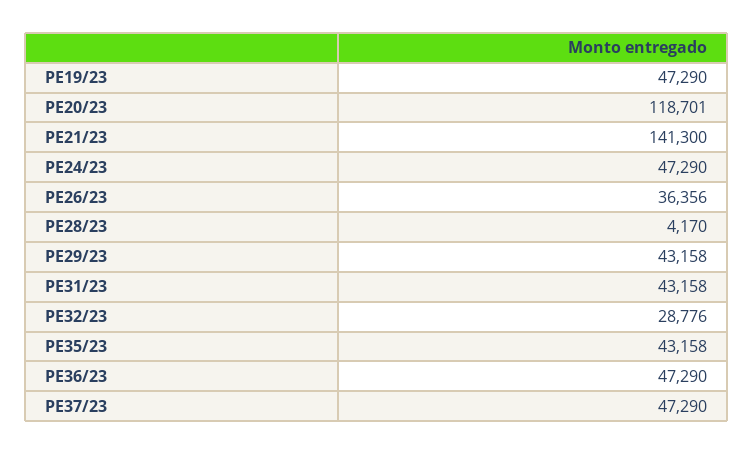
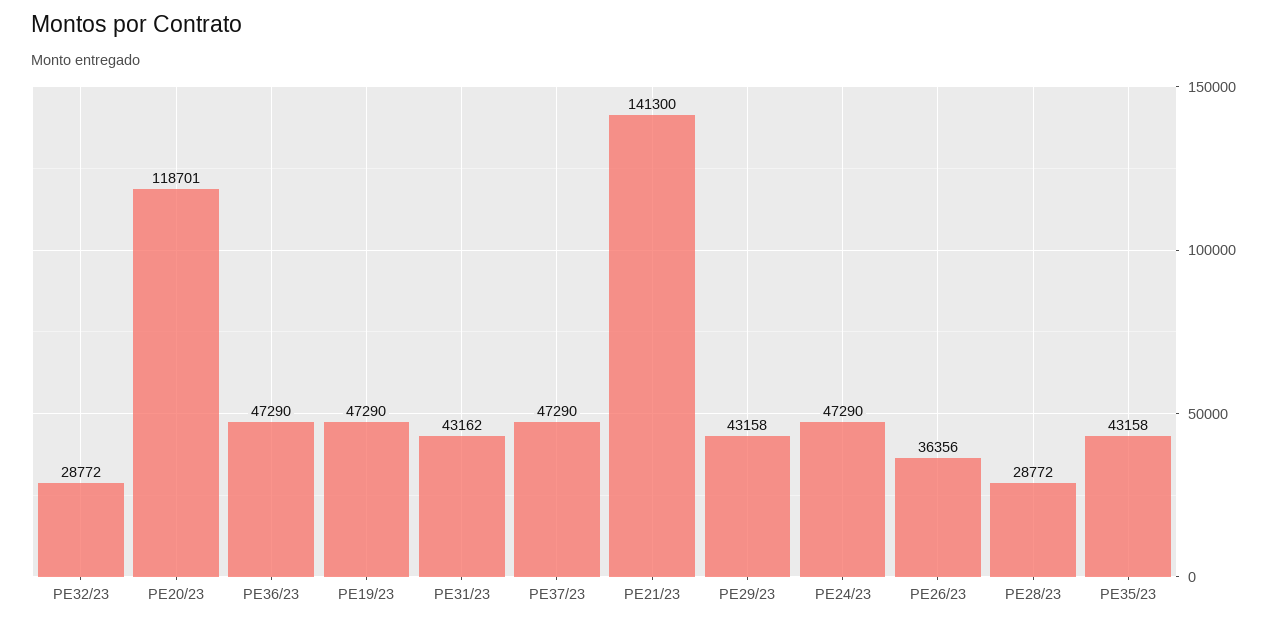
PE28/23: 4170 -> 28772
PE31/23: 43158 -> 43162
PE32/23: 28776 -> 28772

